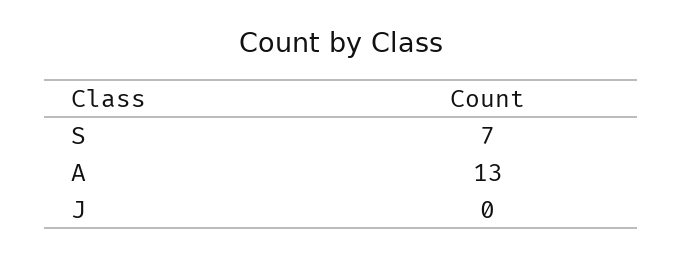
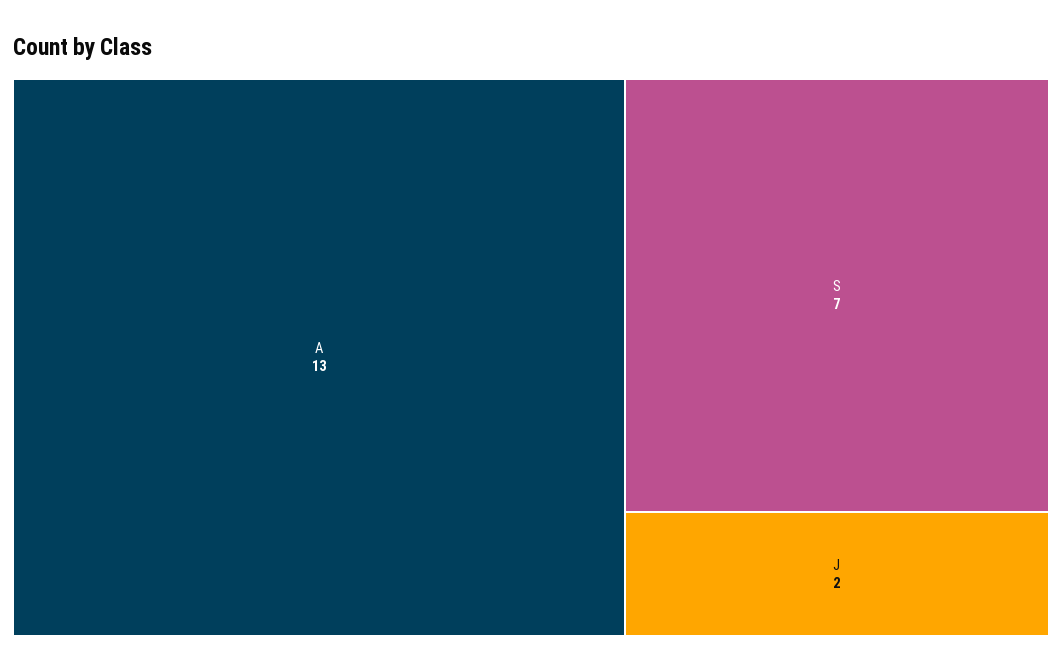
J: 0 -> 2

